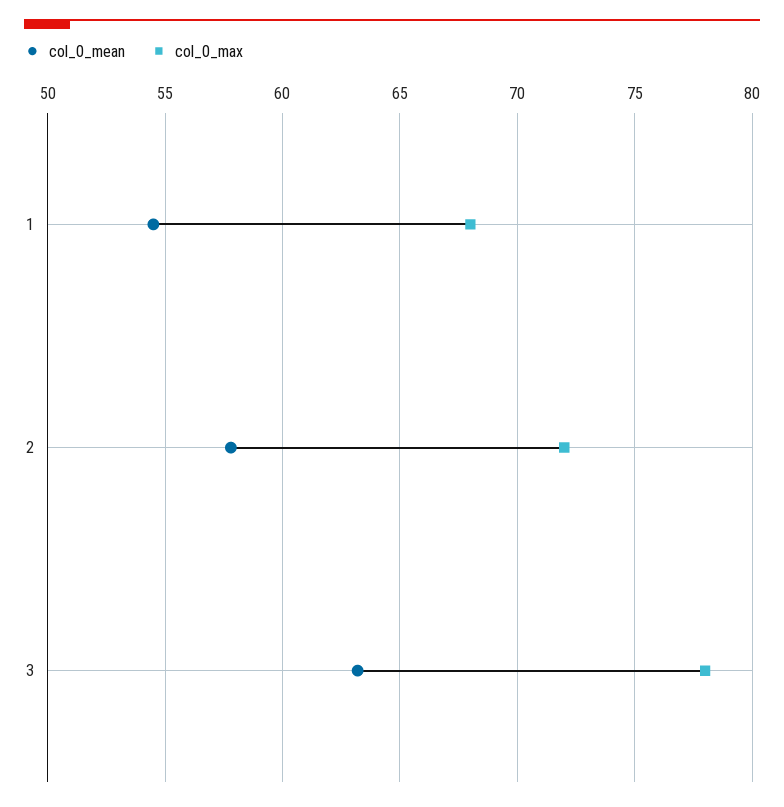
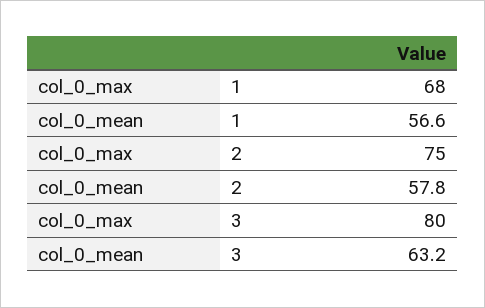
col_0_mean, 1: 54.5 -> 56.6
col_0_max, 2: 72 -> 75
col_0_max, 3: 78 -> 80

